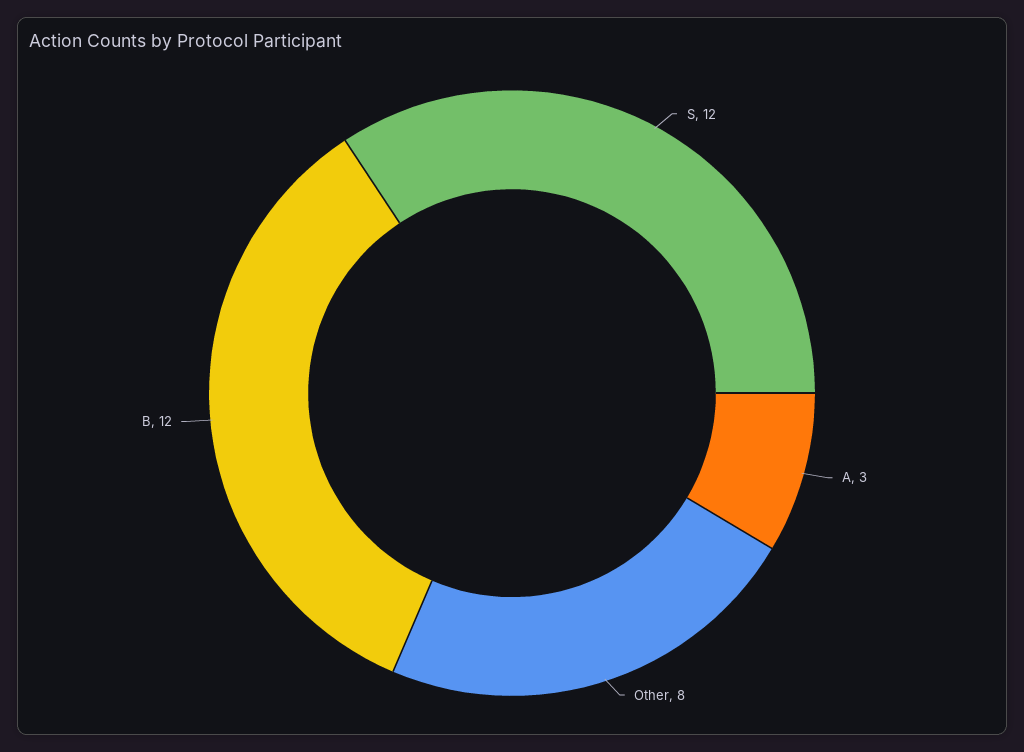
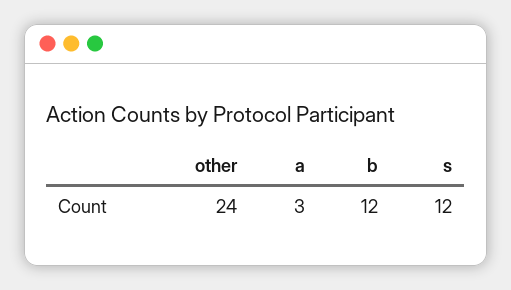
Other: 8 -> 24

